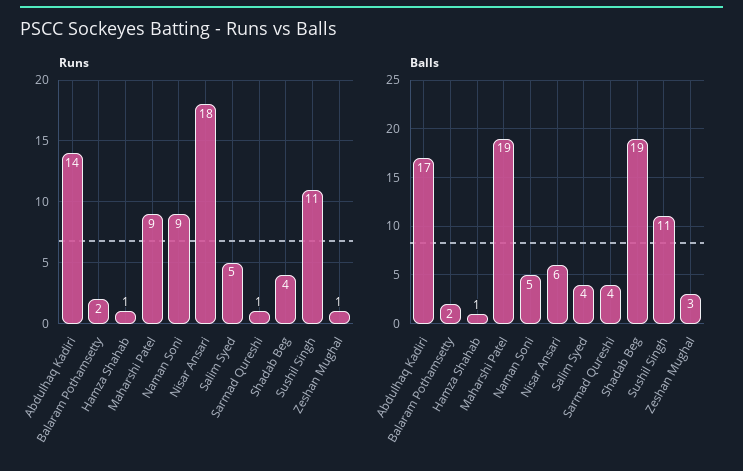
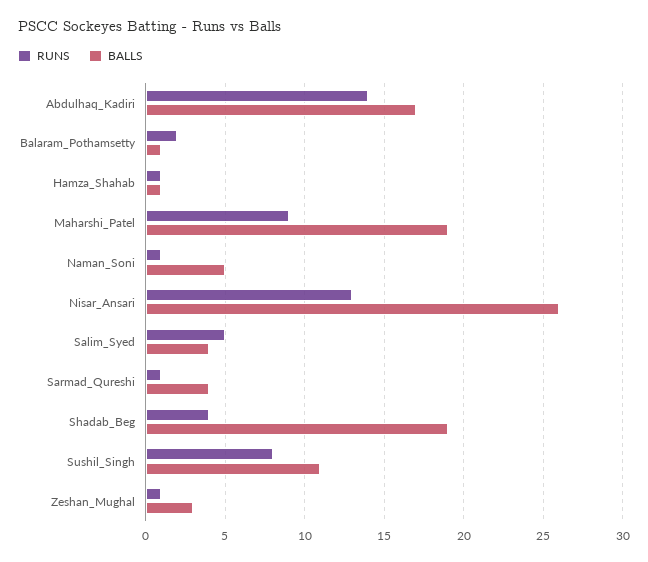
Runs, Naman Soni: 9 -> 1
Runs, Nisar Ansari: 18 -> 13
Runs, Sushil Singh: 11 -> 8
Balls, Balaram Pothamsetty: 2 -> 1
Balls, Nisar Ansari: 6 -> 26

